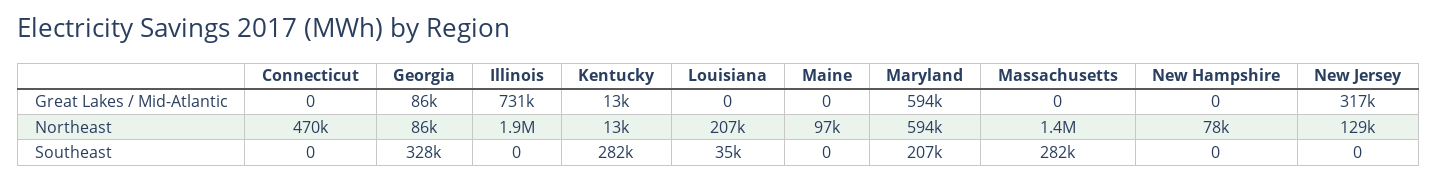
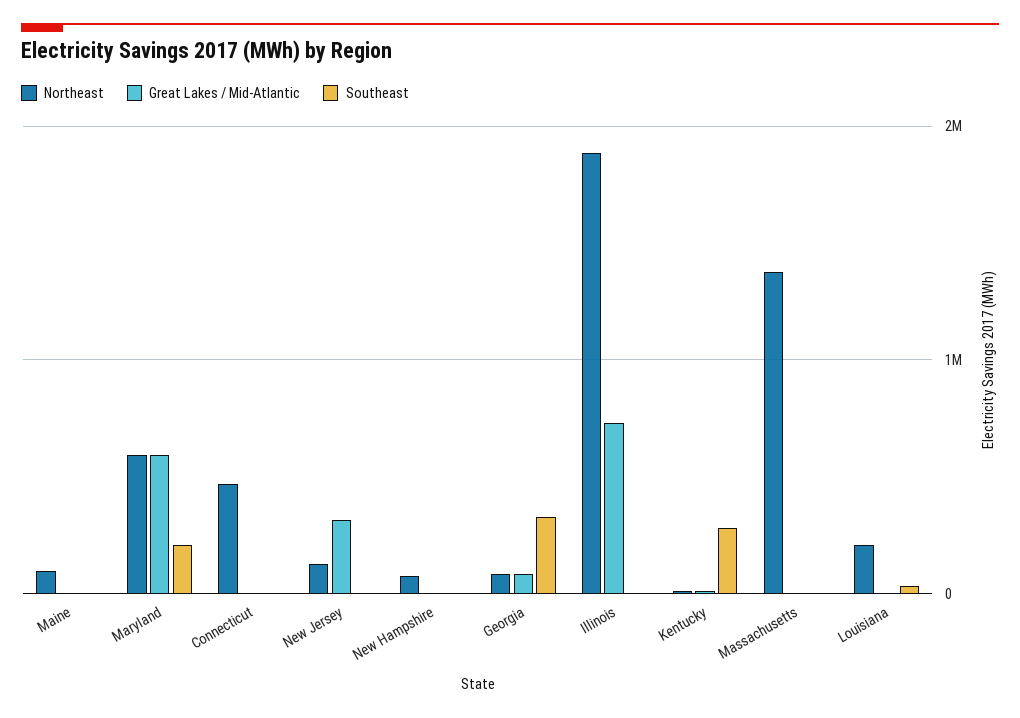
Southeast, Massachusetts: 282000 -> 0

